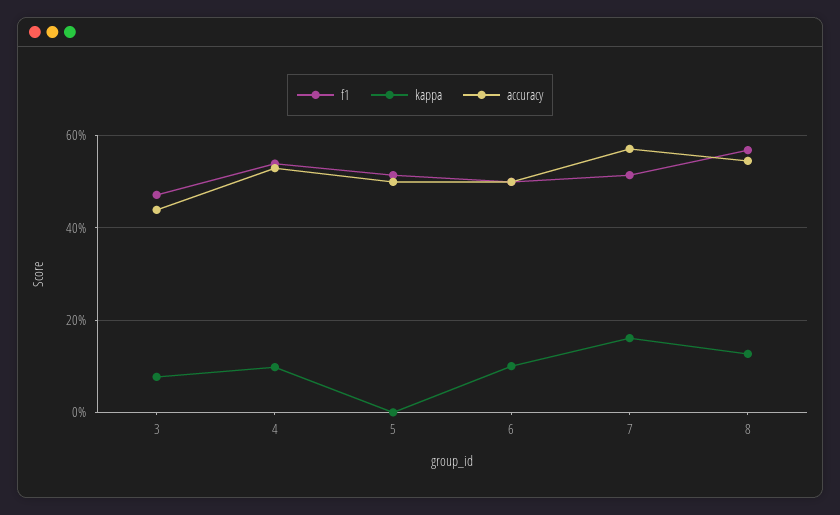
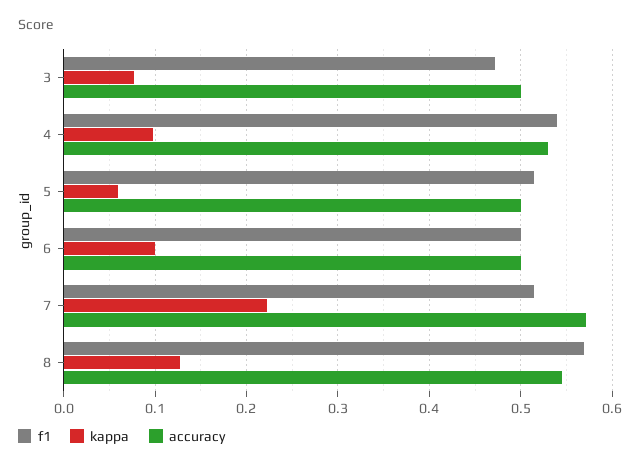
accuracy, 3: 0.44 -> 0.5
kappa, 5: 0 -> 0.06
kappa, 7: 0.16 -> 0.22

